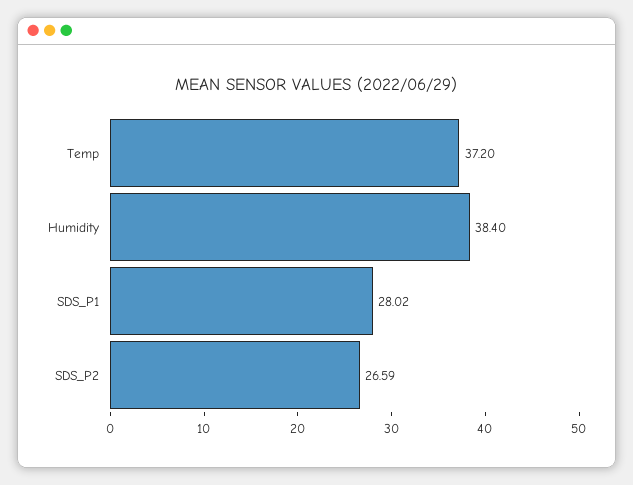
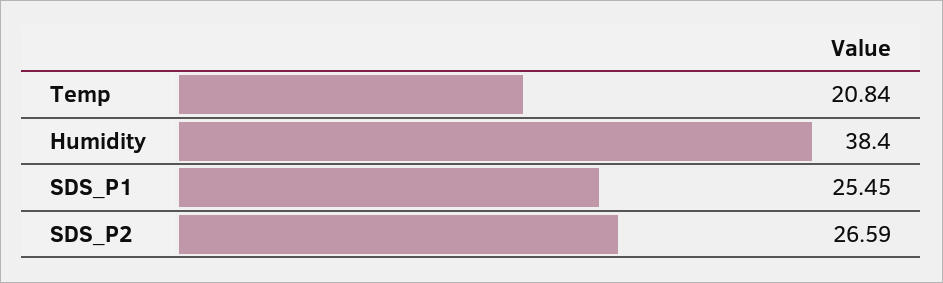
Temp: 37.2 -> 20.84
SDS_P1: 28.02 -> 25.45

